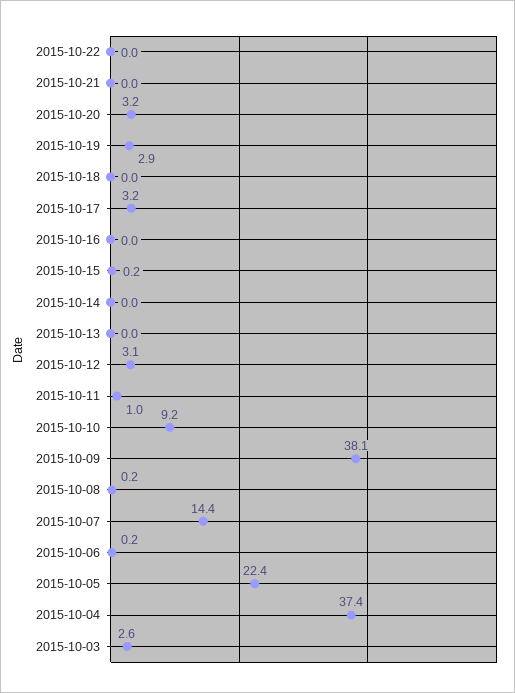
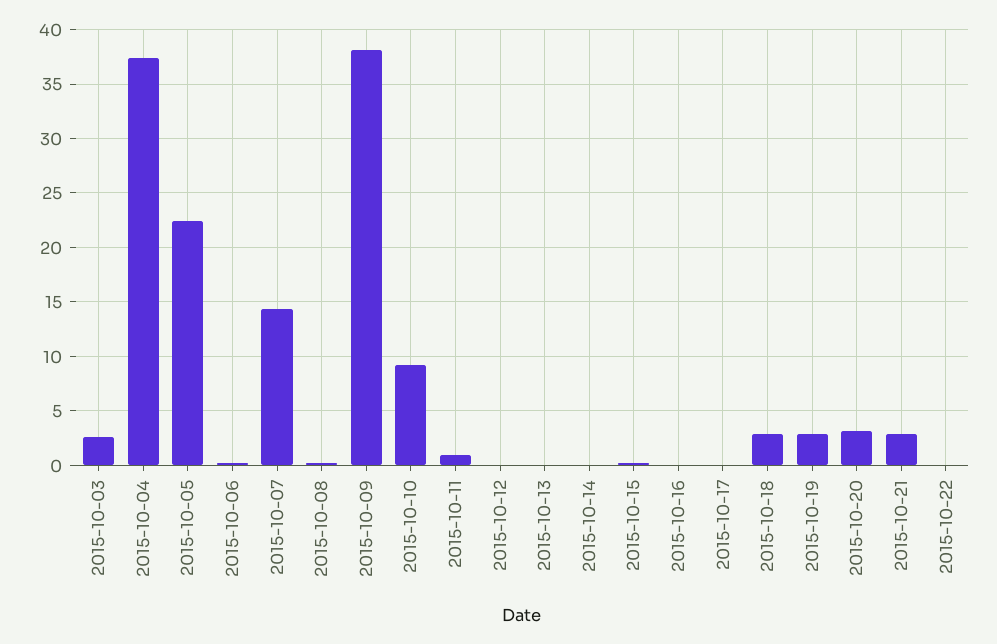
2015-10-21: 0 -> 3
2015-10-18: 0 -> 3
2015-10-17: 3.2 -> 0
2015-10-12: 3.1 -> 0

